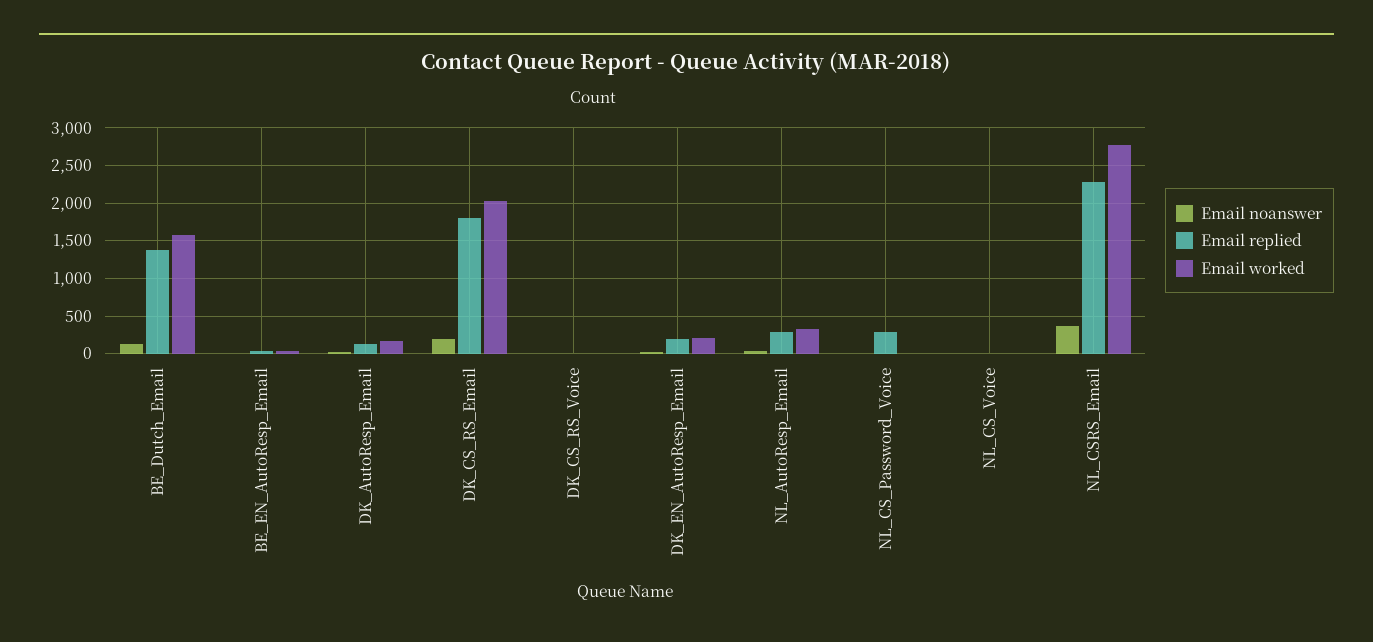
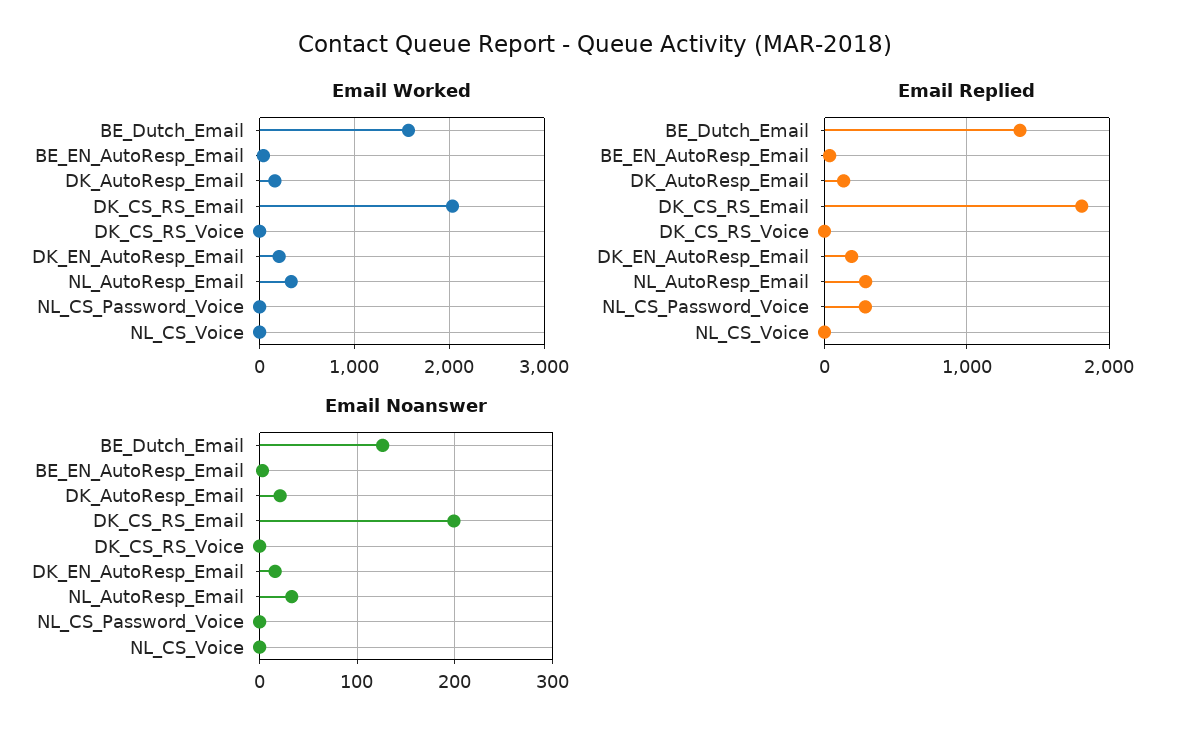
Email noanswer, NL_CSRS_Email: 400 -> none
Email replied, NL_CSRS_Email: 2300 -> none
Email worked, NL_CSRS_Email: 2800 -> none

